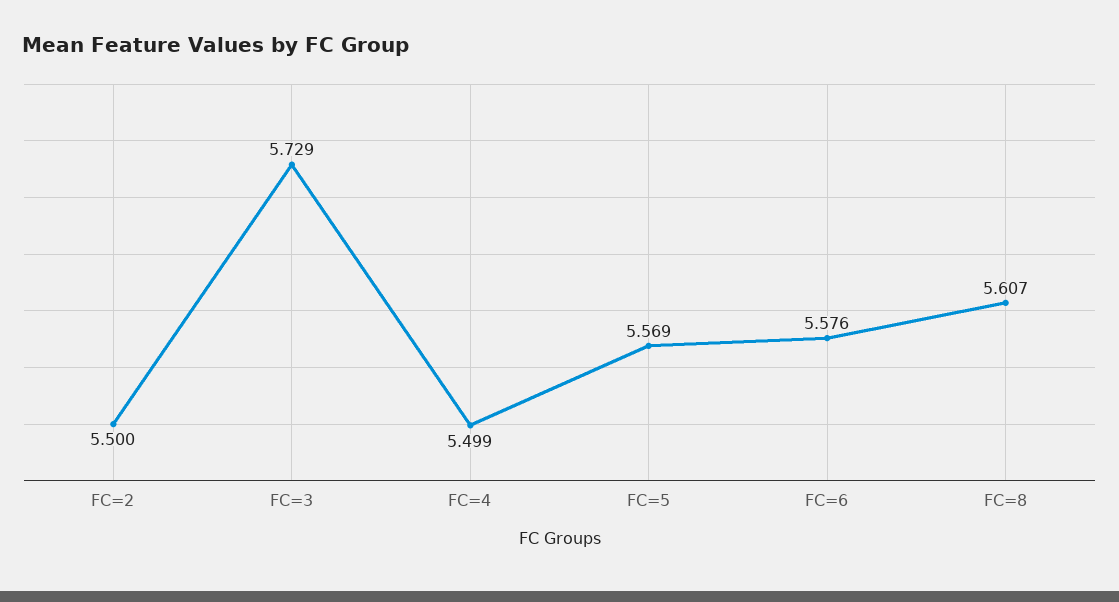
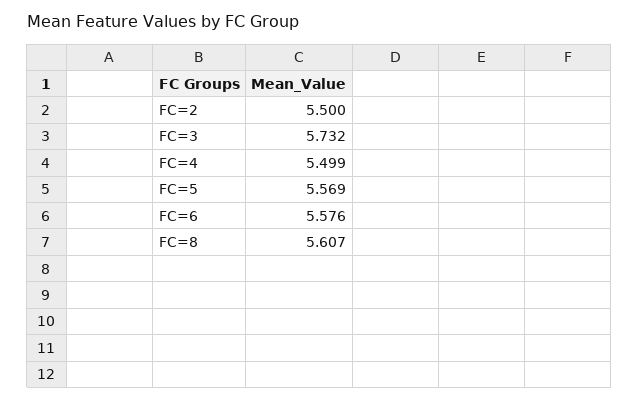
FC=3: 5.729 -> 5.732

